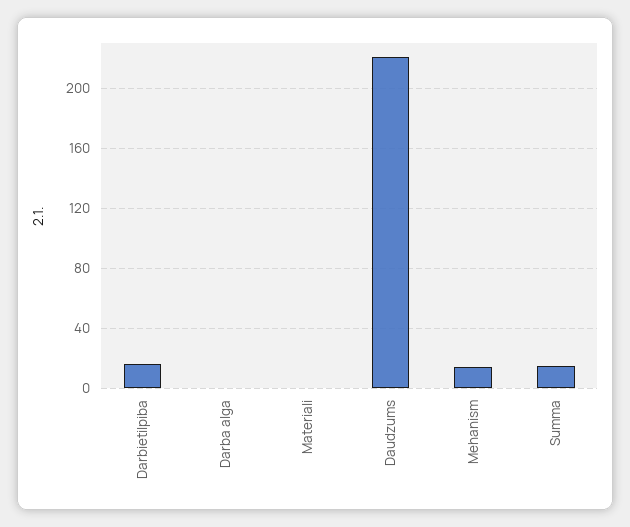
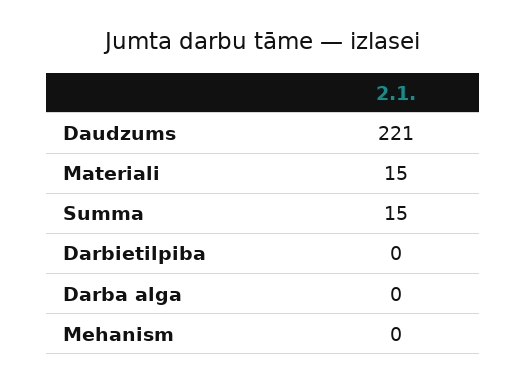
Darbietilpiba: 15 -> 0
Materiali: 0 -> 15
Mehanism: 15 -> 0

